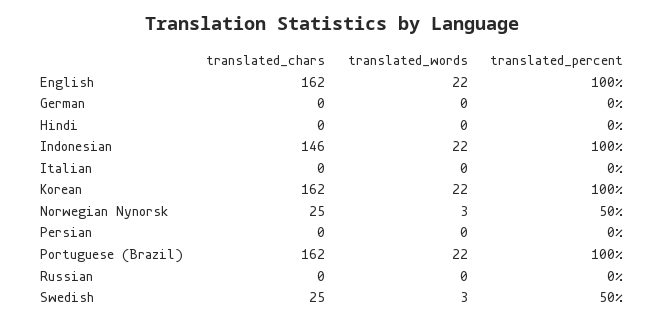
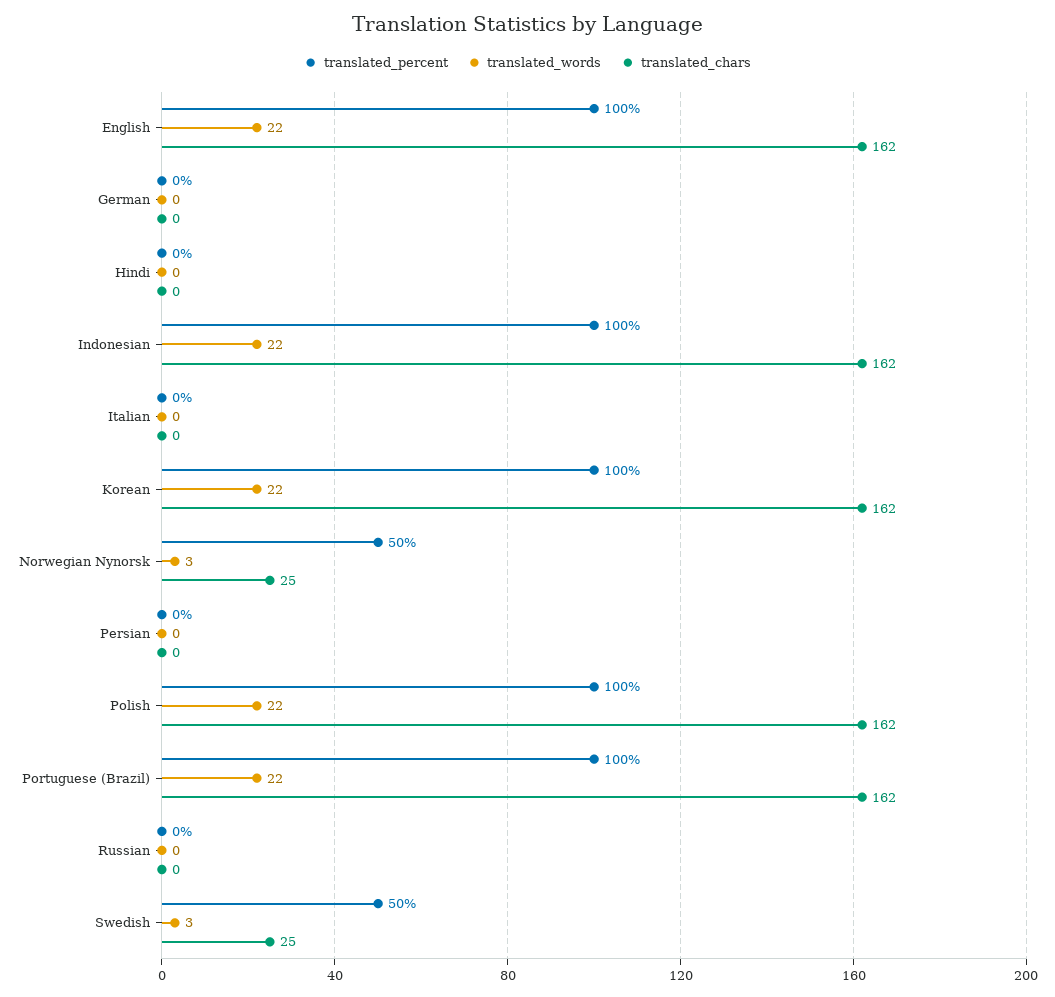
translated_chars, Indonesian: 146 -> 162
translated_percent, Polish: none -> 100
translated_words, Polish: none -> 22
translated_chars, Polish: none -> 162

